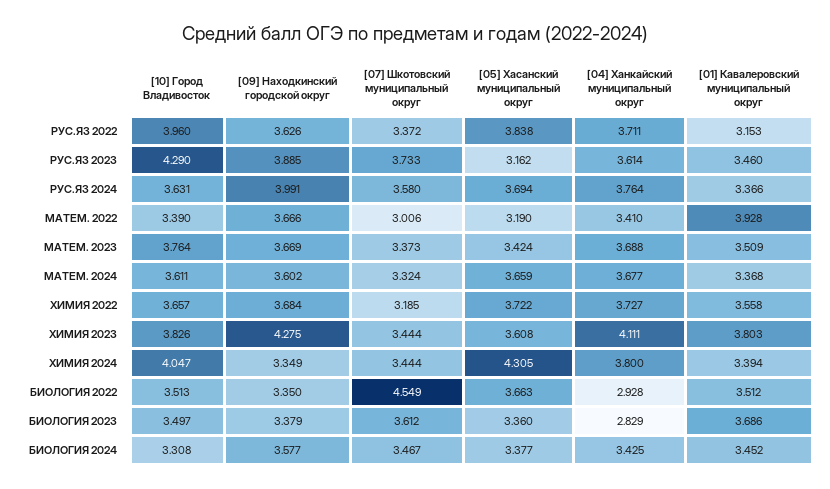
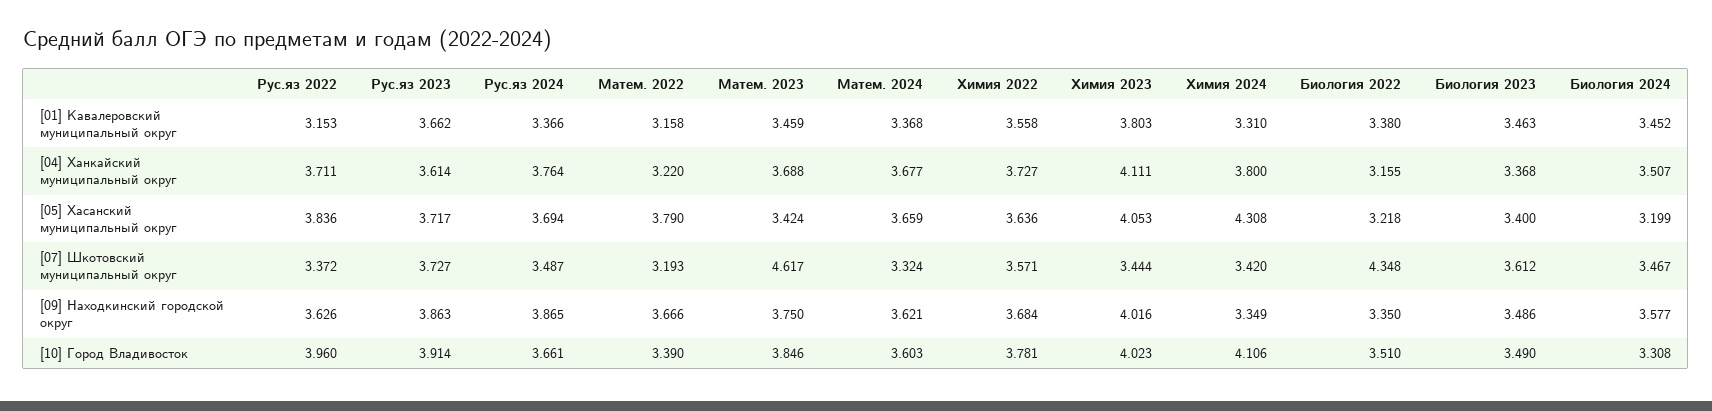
[05] Хасанский муниципальный округ, РУС.ЯЗ 2022: 3.838 -> 3.836
[10] Город Владивосток, РУС.ЯЗ 2023: 4.29 -> 3.914
[09] Находкинский городской округ, РУС.ЯЗ 2023: 3.885 -> 3.863
[07] Шкотовский муниципальный округ, РУС.ЯЗ 2023: 3.733 -> 3.727
[05] Хасанский муниципальный округ, РУС.ЯЗ 2023: 3.162 -> 3.717
[01] Кавалеровский муниципальный округ, РУС.ЯЗ 2023: 3.46 -> 3.662
[10] Город Владивосток, РУС.ЯЗ 2024: 3.631 -> 3.661
[09] Находкинский городской округ, РУС.ЯЗ 2024: 3.991 -> 3.865
[07] Шкотовский муниципальный округ, РУС.ЯЗ 2024: 3.58 -> 3.487
[07] Шкотовский муниципальный округ, МАТЕМ. 2022: 3.006 -> 3.193
[05] Хасанский муниципальный округ, МАТЕМ. 2022: 3.19 -> 3.79
[04] Ханкайский муниципальный округ, МАТЕМ. 2022: 3.41 -> 3.22
[01] Кавалеровский муниципальный округ, МАТЕМ. 2022: 3.928 -> 3.158
[10] Город Владивосток, МАТЕМ. 2023: 3.764 -> 3.846
[09] Находкинский городской округ, МАТЕМ. 2023: 3.669 -> 3.75
[07] Шкотовский муниципальный округ, МАТЕМ. 2023: 3.373 -> 4.617
[01] Кавалеровский муниципальный округ, МАТЕМ. 2023: 3.509 -> 3.459
[10] Город Владивосток, МАТЕМ. 2024: 3.611 -> 3.603
[09] Находкинский городской округ, МАТЕМ. 2024: 3.602 -> 3.621
[10] Город Владивосток, ХИМИЯ 2022: 3.657 -> 3.781
[07] Шкотовский муниципальный округ, ХИМИЯ 2022: 3.185 -> 3.571
[05] Хасанский муниципальный округ, ХИМИЯ 2022: 3.722 -> 3.636
[10] Город Владивосток, ХИМИЯ 2023: 3.826 -> 4.023
[09] Находкинский городской округ, ХИМИЯ 2023: 4.275 -> 4.016
[05] Хасанский муниципальный округ, ХИМИЯ 2023: 3.608 -> 4.053
[10] Город Владивосток, ХИМИЯ 2024: 4.047 -> 4.106
[07] Шкотовский муниципальный округ, ХИМИЯ 2024: 3.444 -> 3.42
[05] Хасанский муниципальный округ, ХИМИЯ 2024: 4.305 -> 4.308
[01] Кавалеровский муниципальный округ, ХИМИЯ 2024: 3.394 -> 3.31
[10] Город Владивосток, БИОЛОГИЯ 2022: 3.513 -> 3.51
[07] Шкотовский муниципальный округ, БИОЛОГИЯ 2022: 4.549 -> 4.348
[05] Хасанский муниципальный округ, БИОЛОГИЯ 2022: 3.663 -> 3.218
[04] Ханкайский муниципальный округ, БИОЛОГИЯ 2022: 2.928 -> 3.155
[01] Кавалеровский муниципальный округ, БИОЛОГИЯ 2022: 3.512 -> 3.38
[10] Город Владивосток, БИОЛОГИЯ 2023: 3.497 -> 3.49
[09] Находкинский городской округ, БИОЛОГИЯ 2023: 3.379 -> 3.486
[05] Хасанский муниципальный округ, БИОЛОГИЯ 2023: 3.36 -> 3.4
[04] Ханкайский муниципальный округ, БИОЛОГИЯ 2023: 2.829 -> 3.368
[01] Кавалеровский муниципальный округ, БИОЛОГИЯ 2023: 3.686 -> 3.463
[05] Хасанский муниципальный округ, БИОЛОГИЯ 2024: 3.377 -> 3.199
[04] Ханкайский муниципальный округ, БИОЛОГИЯ 2024: 3.425 -> 3.507

